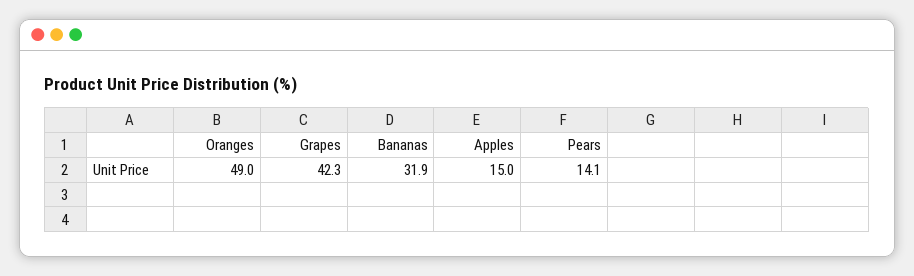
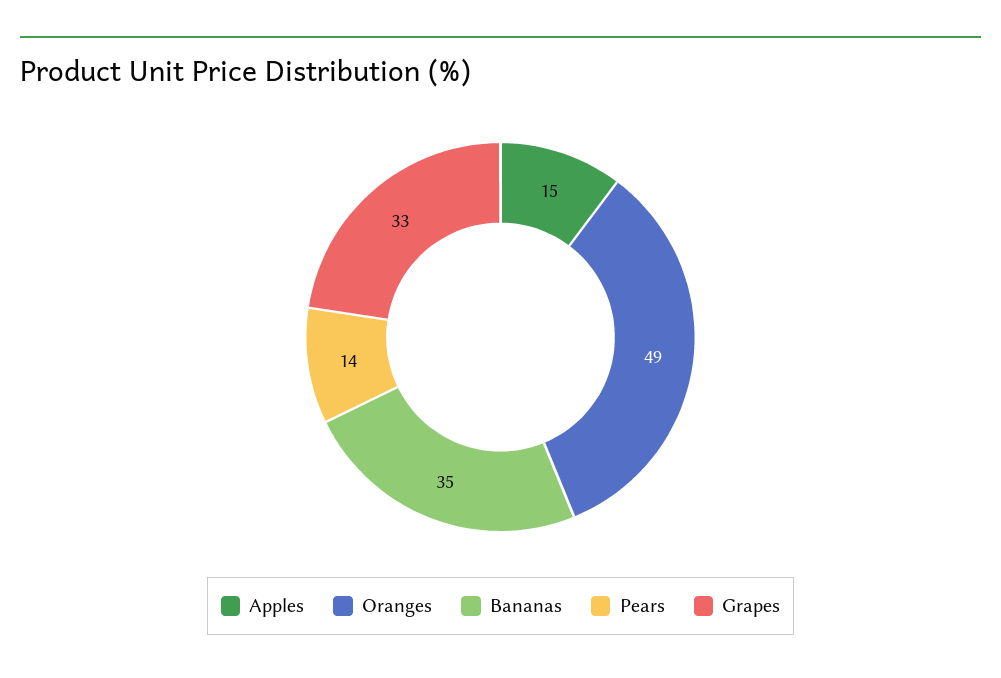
Grapes: 42.3 -> 33
Bananas: 31.9 -> 35

